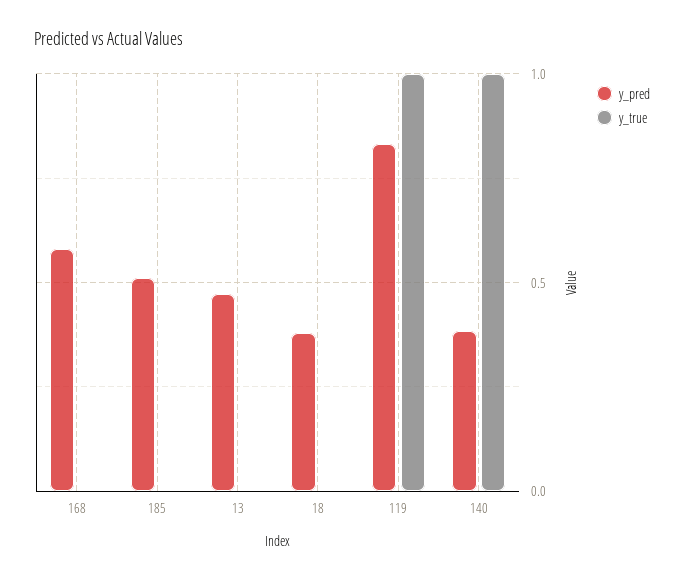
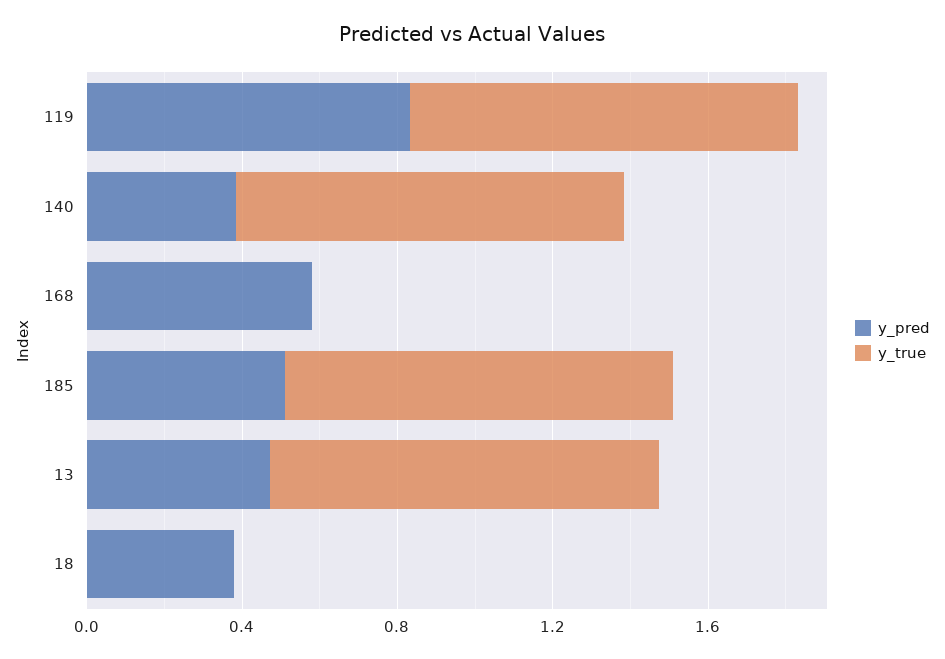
y_true, 185: 0 -> 1
y_true, 13: 0 -> 1

